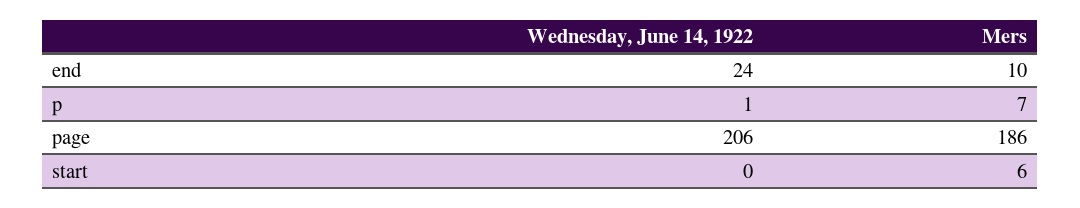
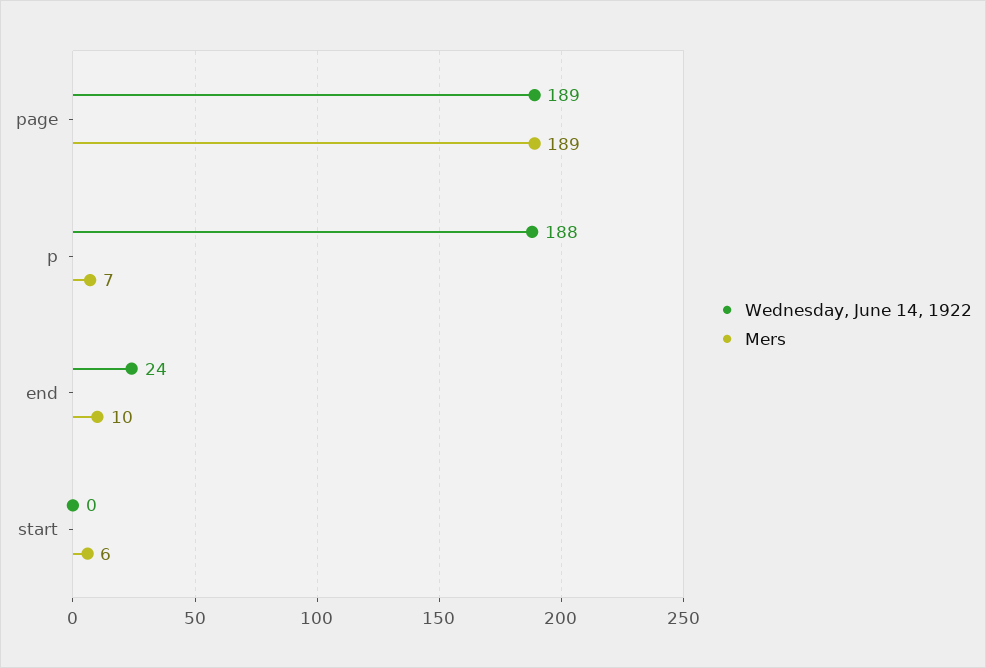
Wednesday, June 14, 1922, p: 1 -> 188
Wednesday, June 14, 1922, page: 206 -> 189
Mers, page: 186 -> 189

